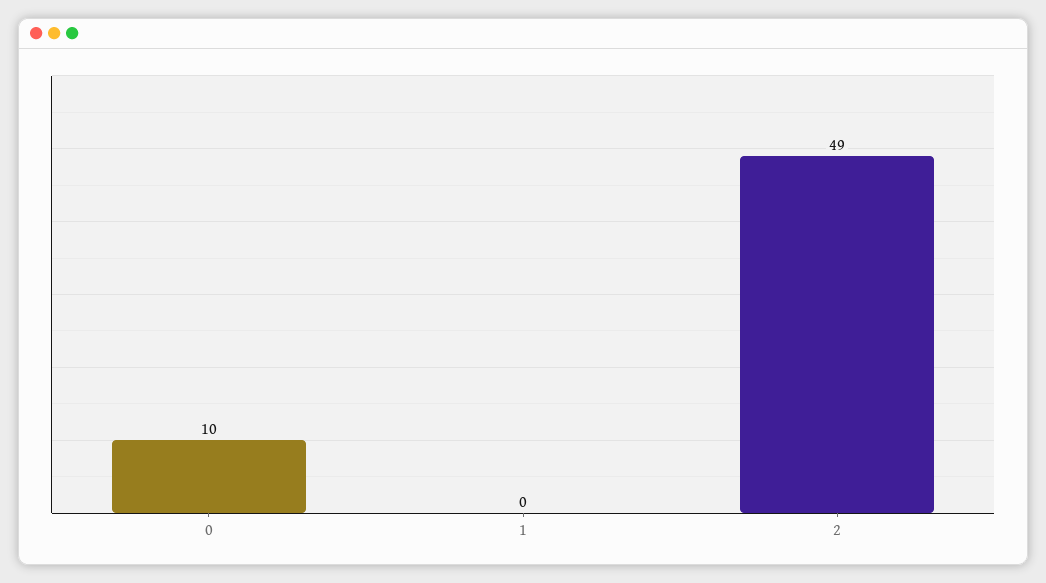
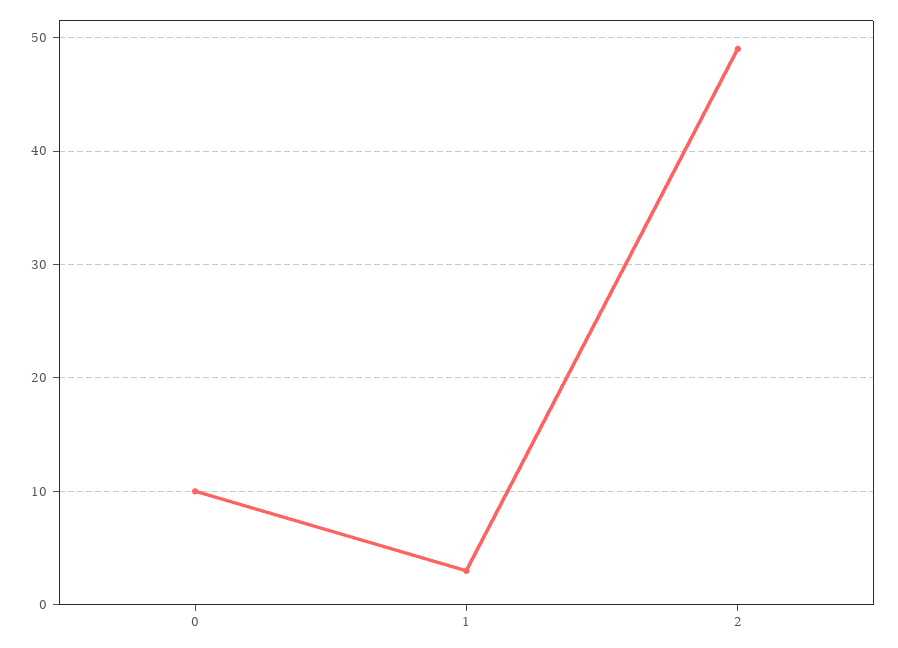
1: 0 -> 3

